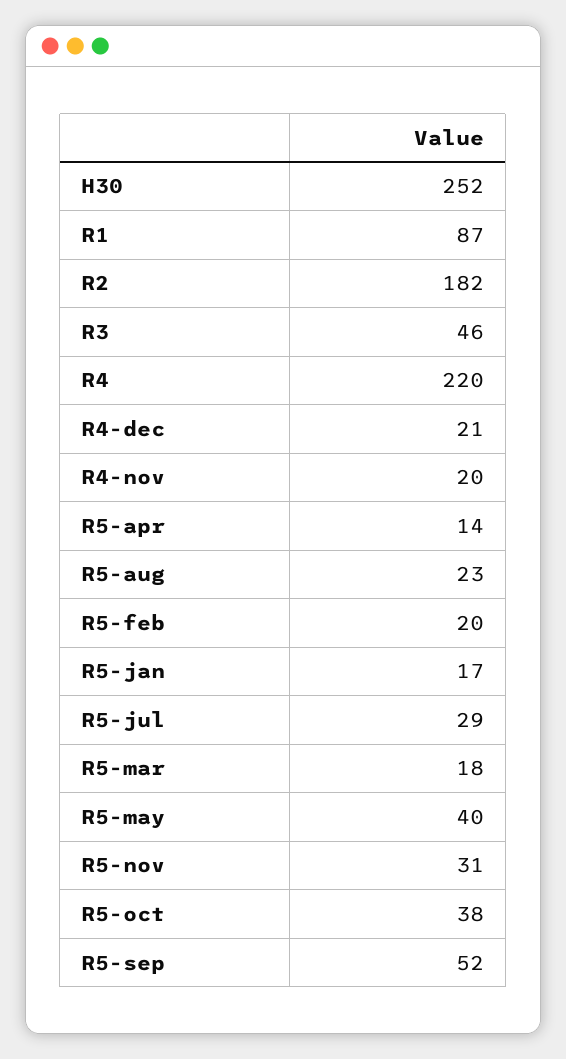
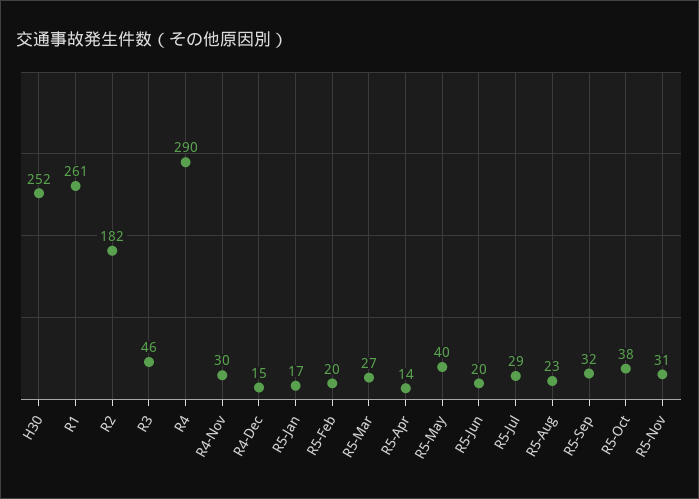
R1: 87 -> 261
R4: 220 -> 290
R4-dec: 21 -> 15
R4-nov: 20 -> 30
R5-mar: 18 -> 27
R5-sep: 52 -> 32
R5-Jun: none -> 20

